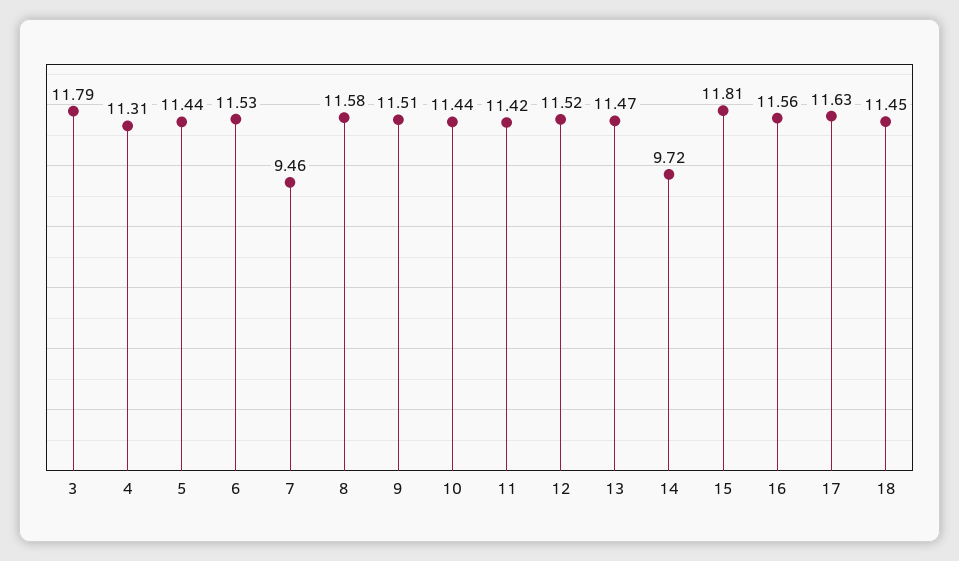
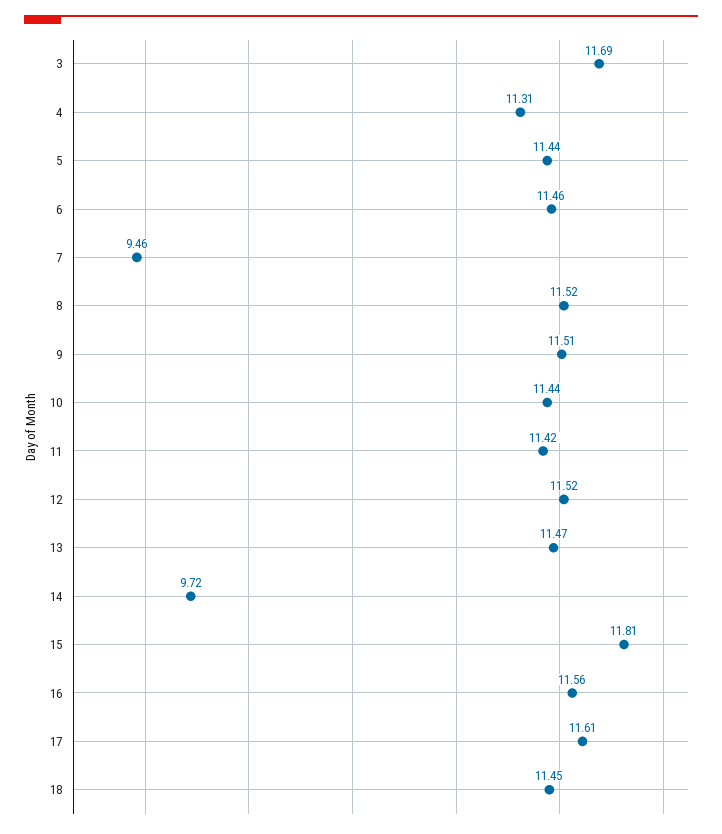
3: 11.79 -> 11.69
6: 11.53 -> 11.46
8: 11.58 -> 11.52
17: 11.63 -> 11.61

